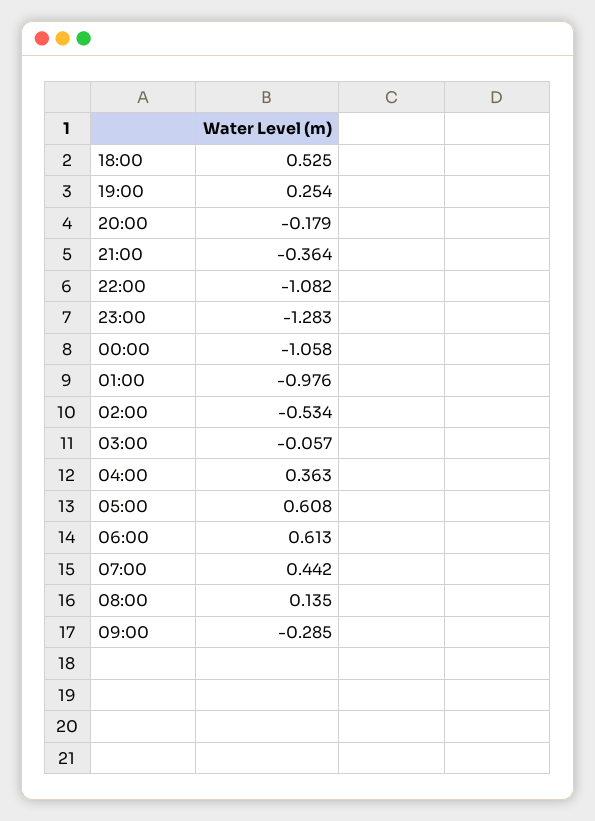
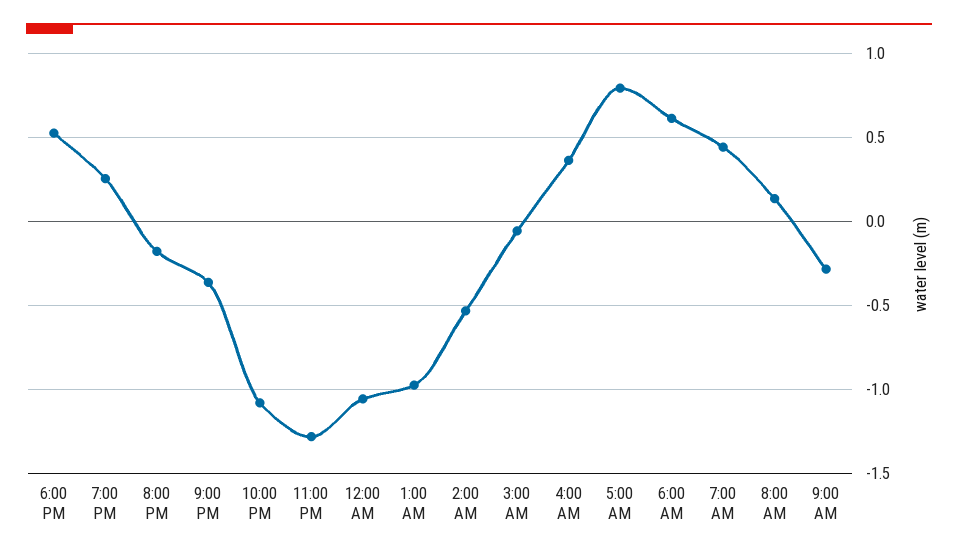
05:00: 0.608 -> 0.8

